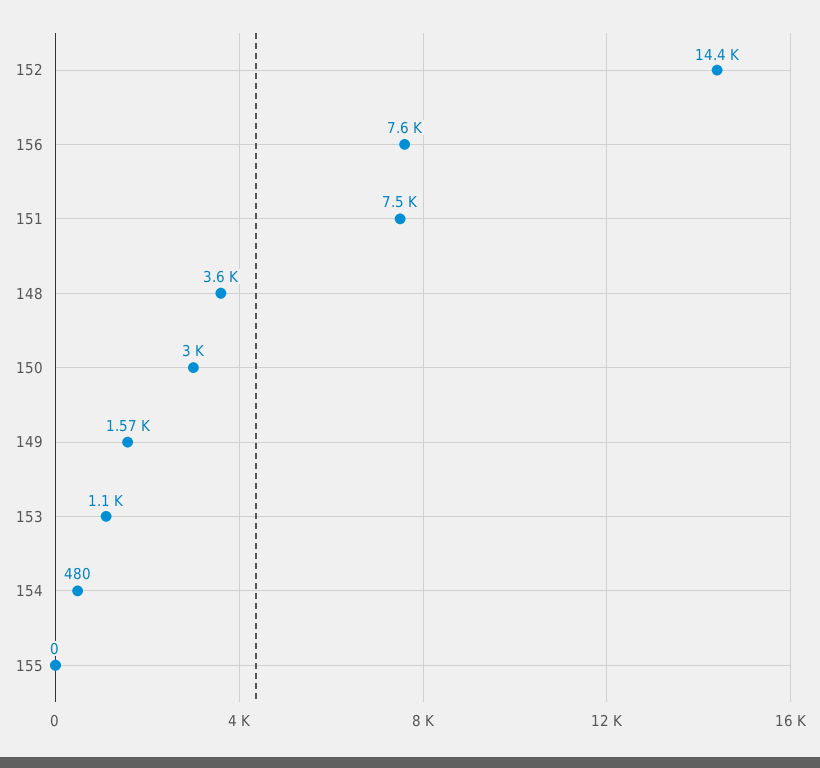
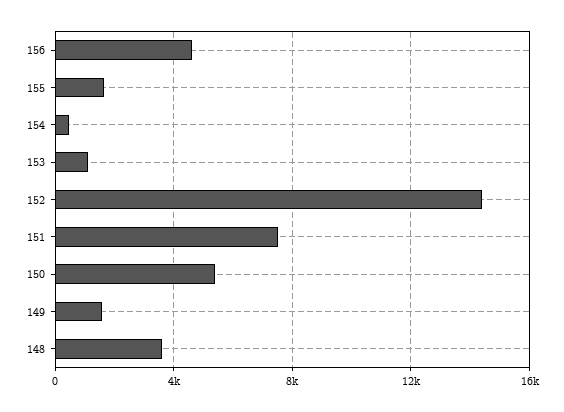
156: 7600 -> 4500
150: 3000 -> 5500
155: 0 -> 1500

